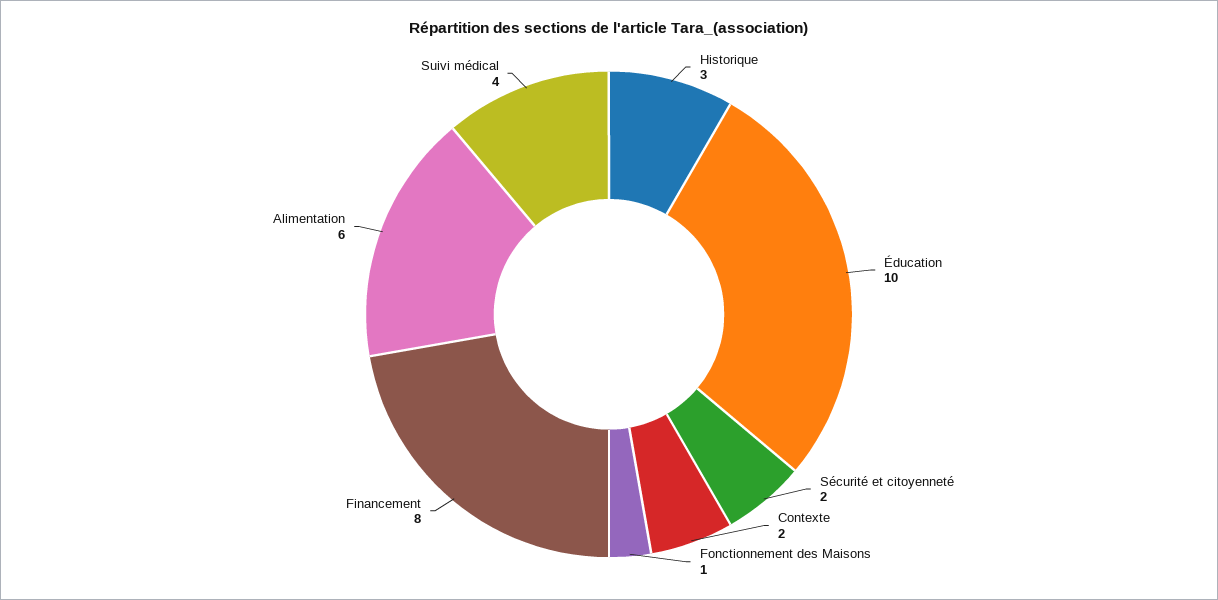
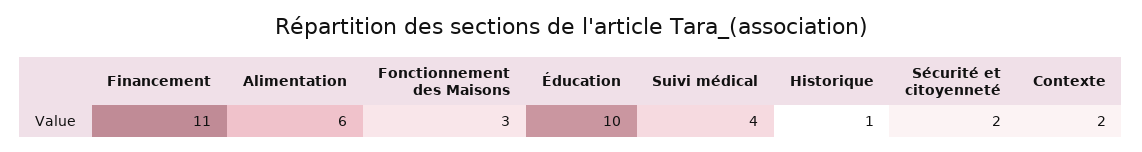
Historique: 3 -> 1
Fonctionnement des Maisons: 1 -> 3
Financement: 8 -> 11

